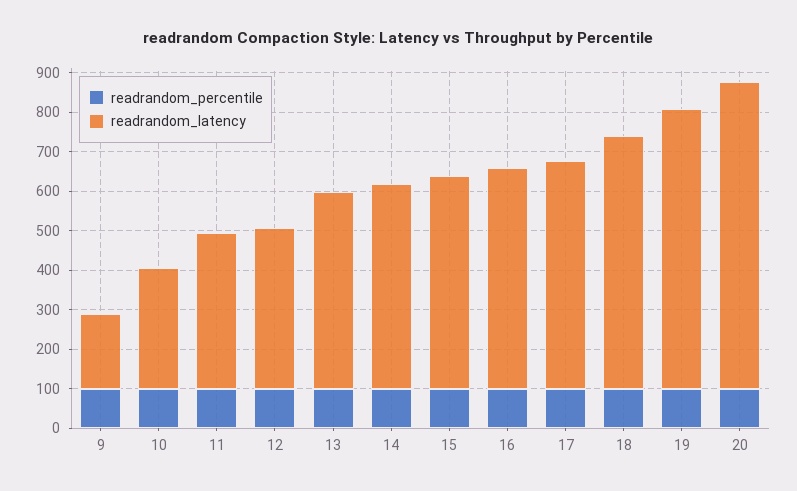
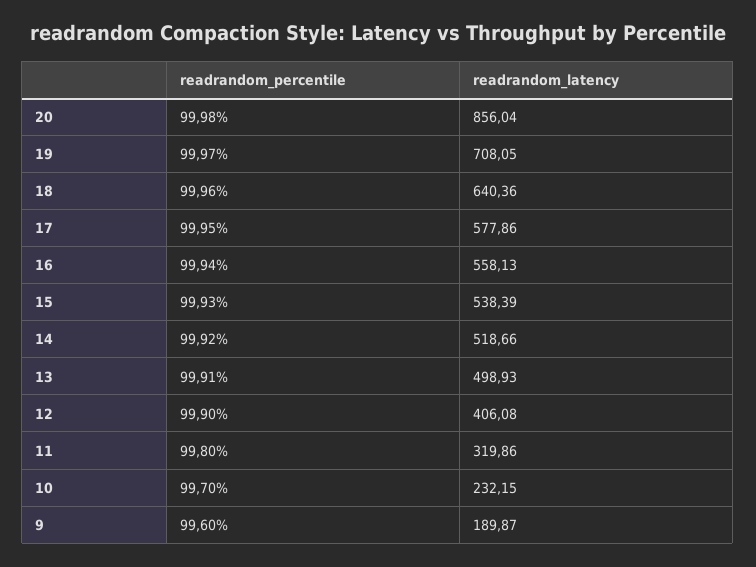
readrandom_latency, 10: 300 -> 232.15
readrandom_latency, 11: 400 -> 319.86
readrandom_latency, 20: 775 -> 856.04

